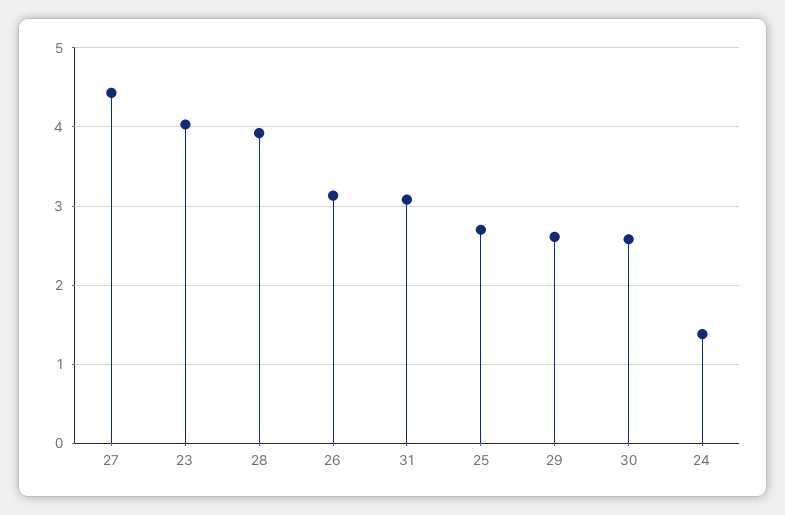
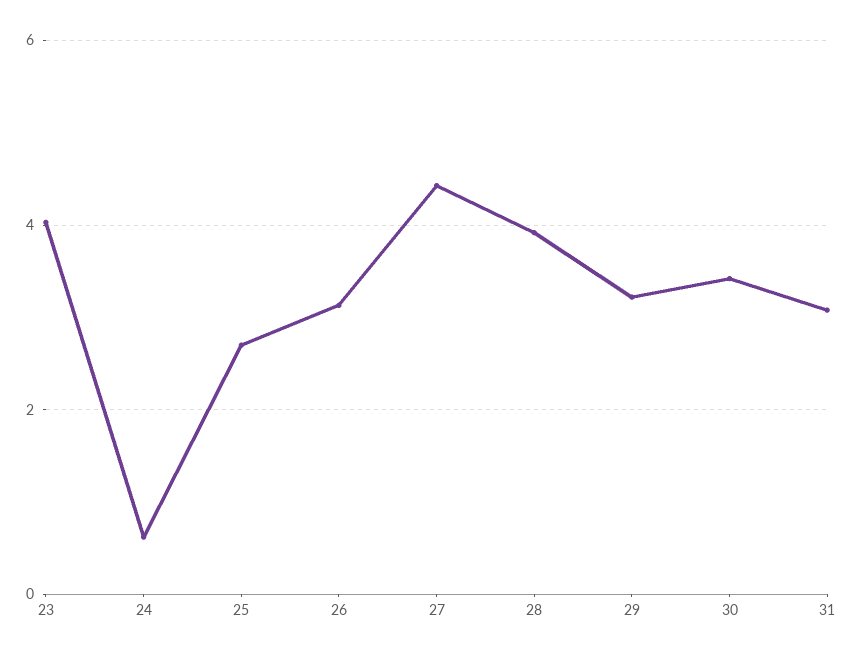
29: 2.6 -> 3.2
30: 2.6 -> 3.4
24: 1.4 -> 0.6

